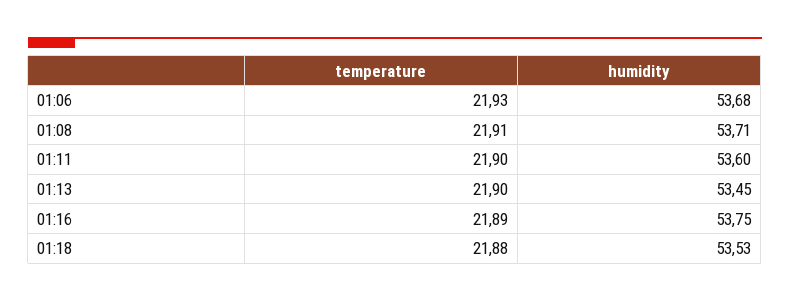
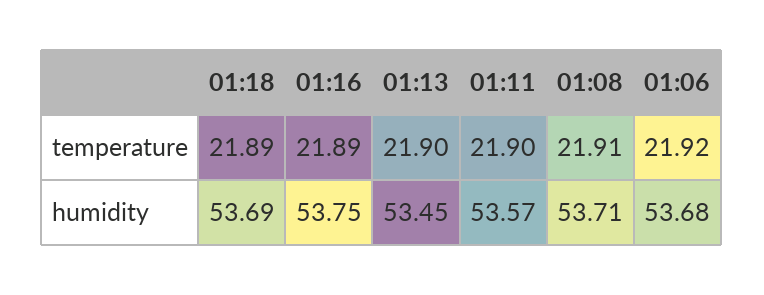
temperature, 01:06: 21.93 -> 21.92
humidity, 01:11: 53.6 -> 53.57
temperature, 01:18: 21.88 -> 21.89
humidity, 01:18: 53.53 -> 53.69

